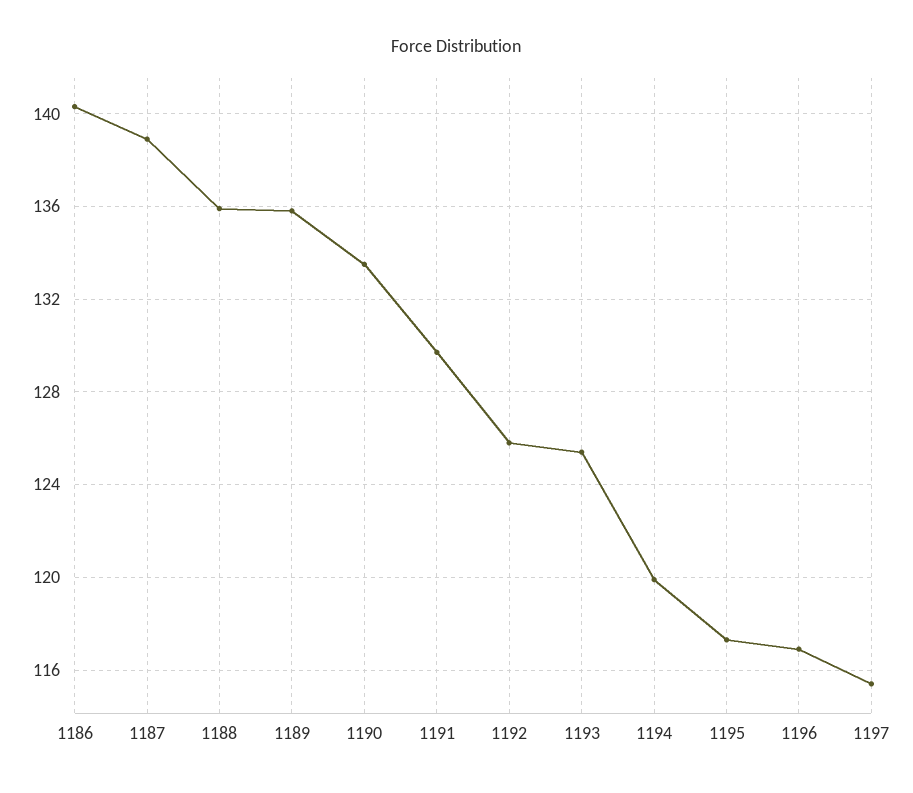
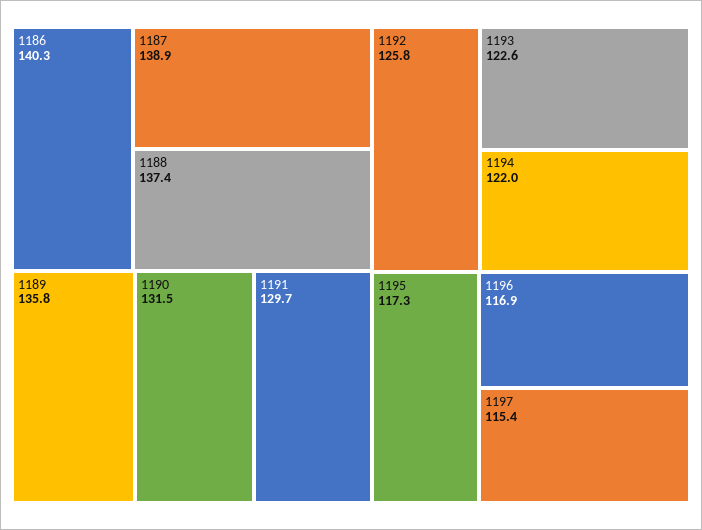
1188: 136 -> 137.4
1190: 133.5 -> 131.5
1193: 125.5 -> 122.6
1194: 120 -> 122

